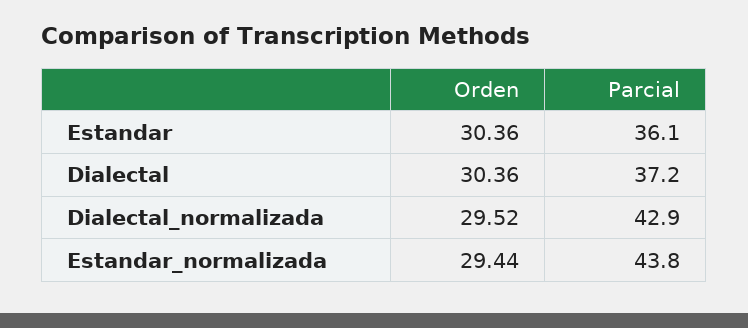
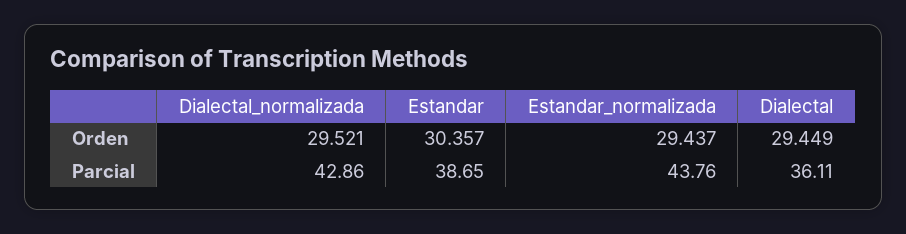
Parcial, Estandar: 36.1 -> 38.65
Orden, Dialectal: 30.36 -> 29.449
Parcial, Dialectal: 37.2 -> 36.11

